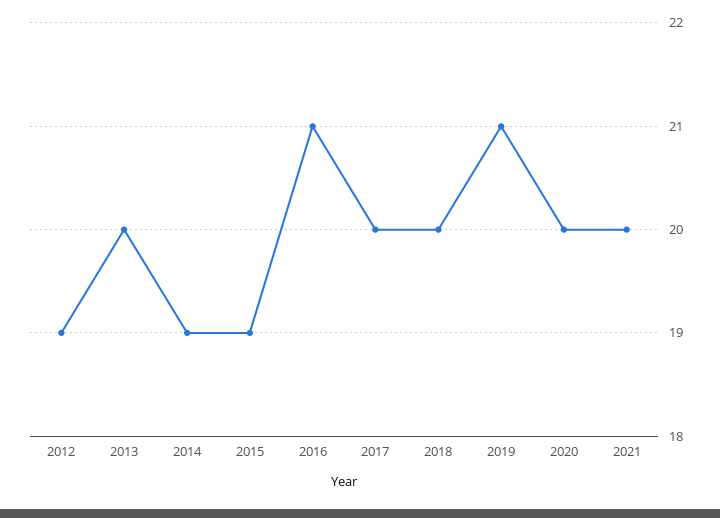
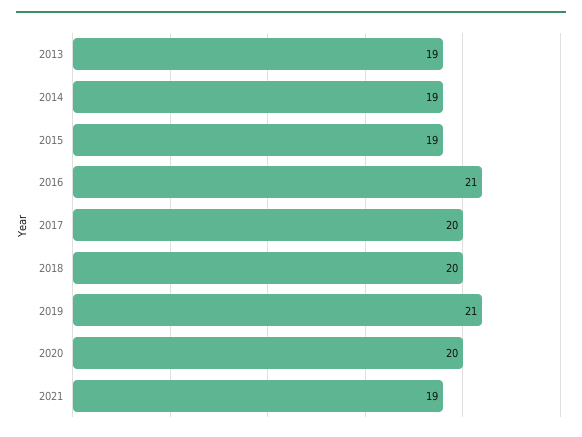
2012: 19 -> none
2013: 20 -> 19
2021: 20 -> 19

